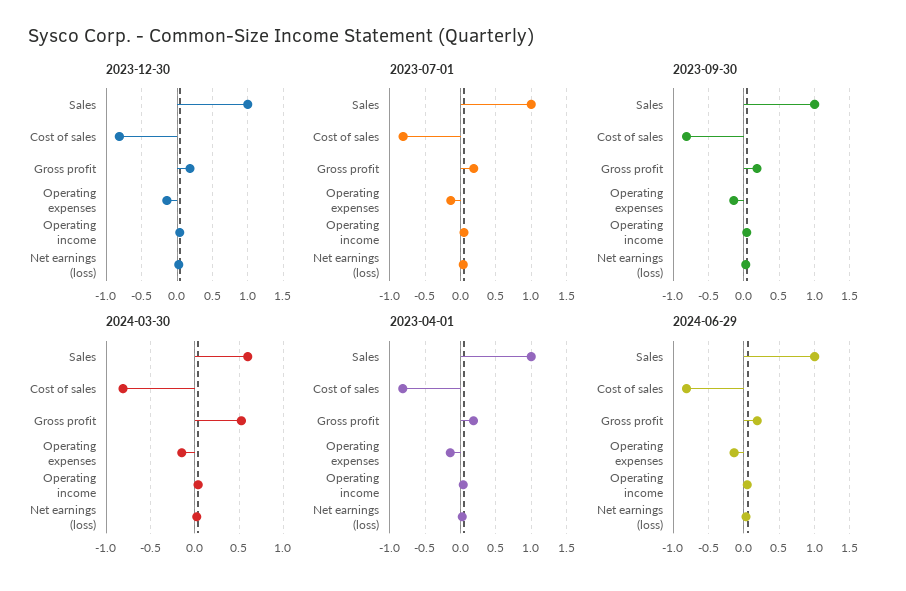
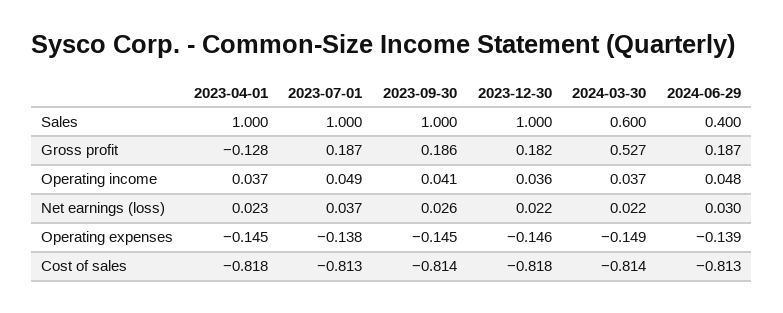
2023-04-01, Gross profit: 0.2 -> -0.128
2024-06-29, Sales: 1 -> 0.4

